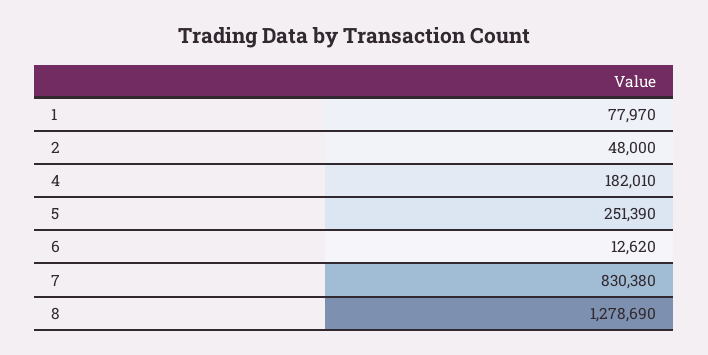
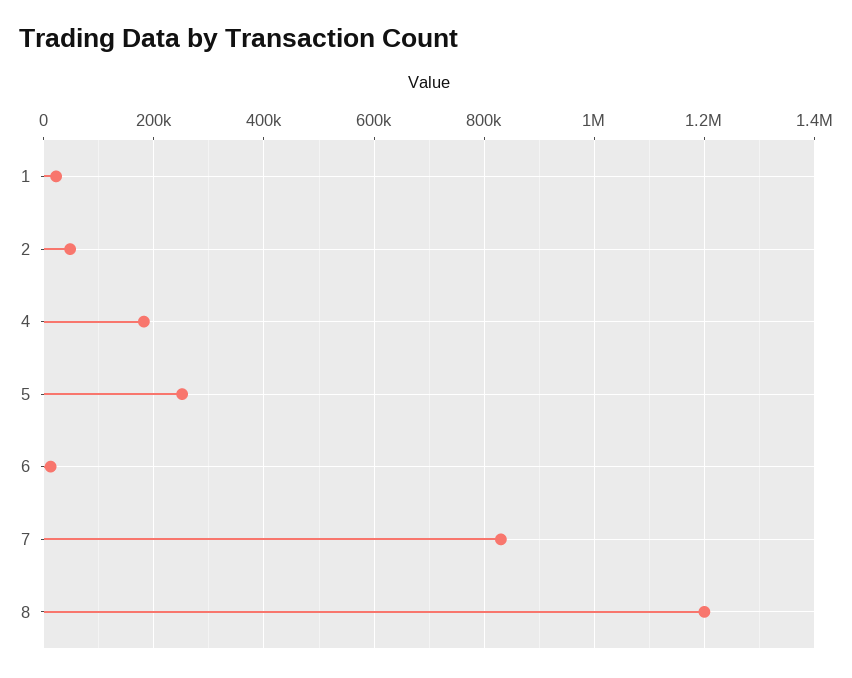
1: 77970 -> 20000
8: 1278690 -> 1200000

